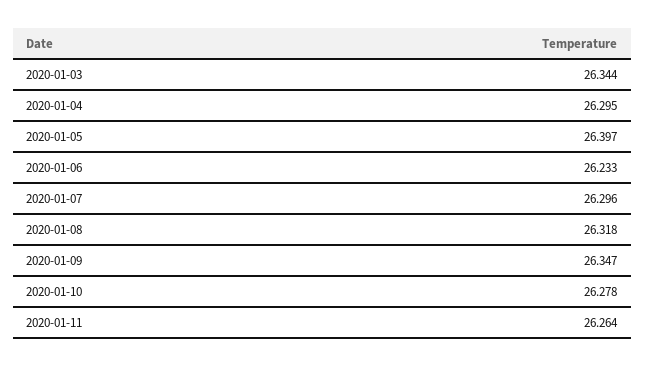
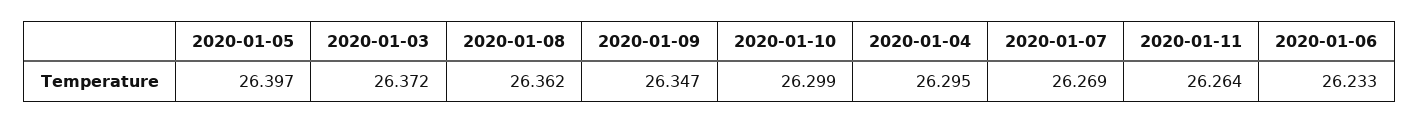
2020-01-03: 26.344 -> 26.372
2020-01-07: 26.296 -> 26.269
2020-01-08: 26.318 -> 26.362
2020-01-10: 26.278 -> 26.299

